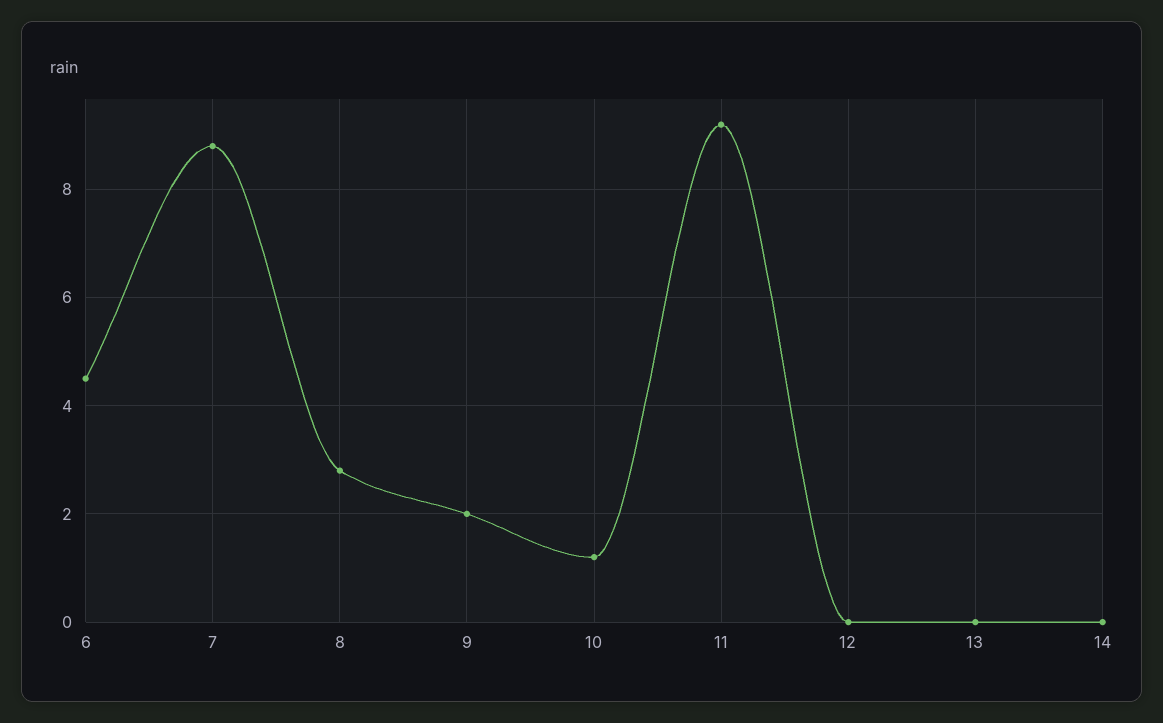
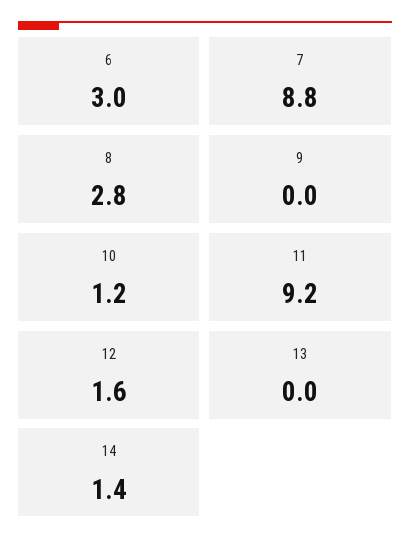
6: 4.5 -> 3
9: 2 -> 0
12: 0 -> 1.6
14: 0 -> 1.4

